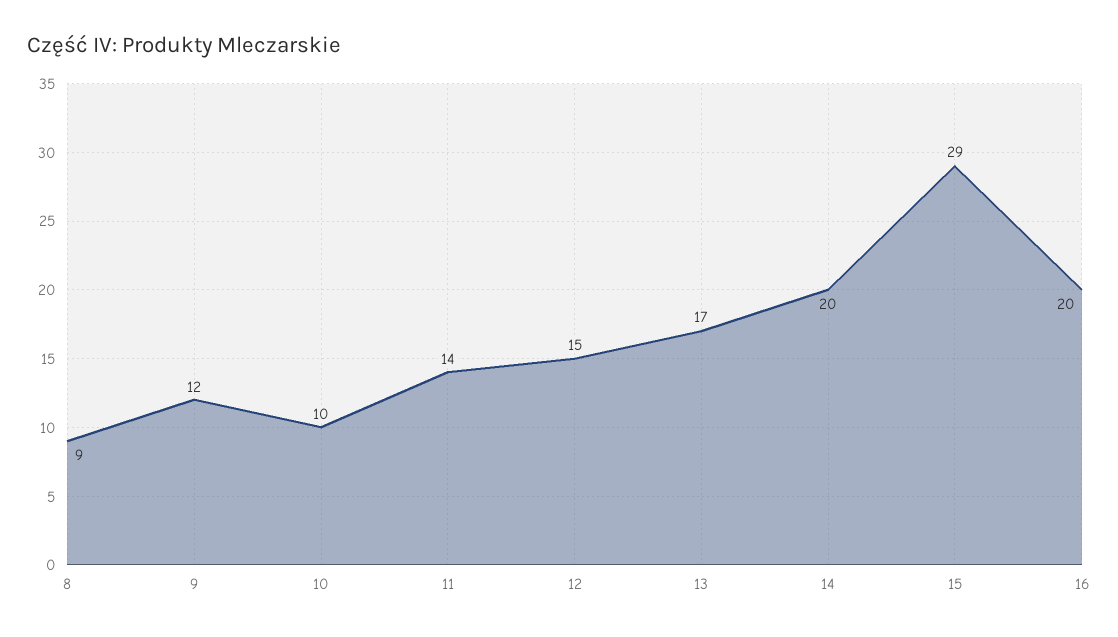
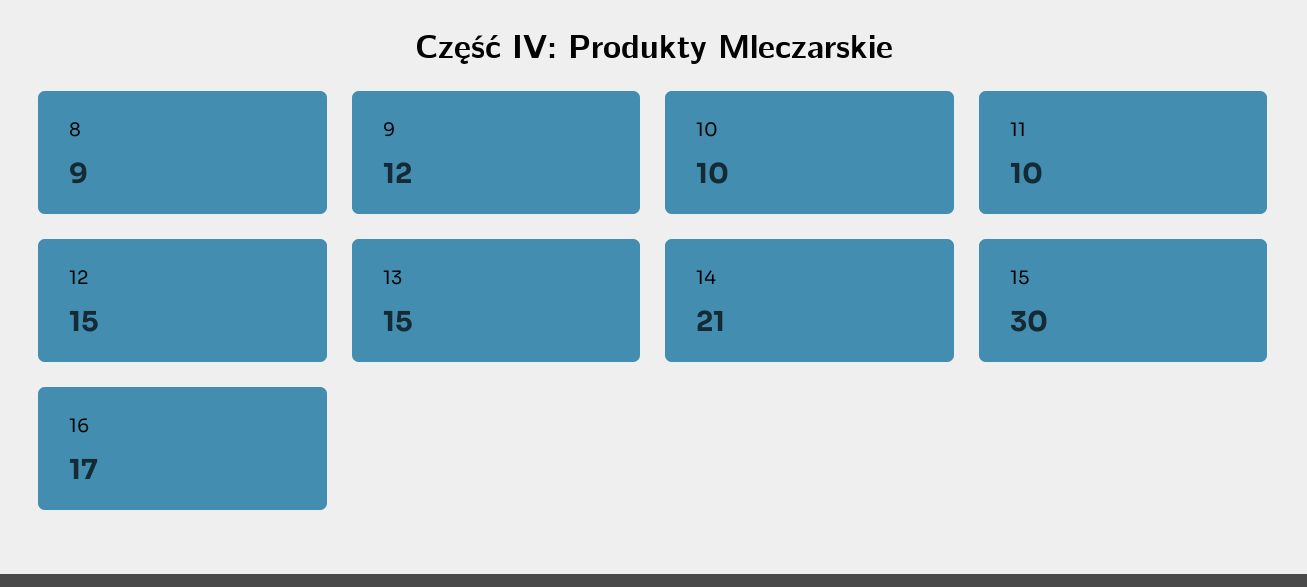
11: 14 -> 10
13: 17 -> 15
14: 20 -> 21
15: 29 -> 30
16: 20 -> 17

